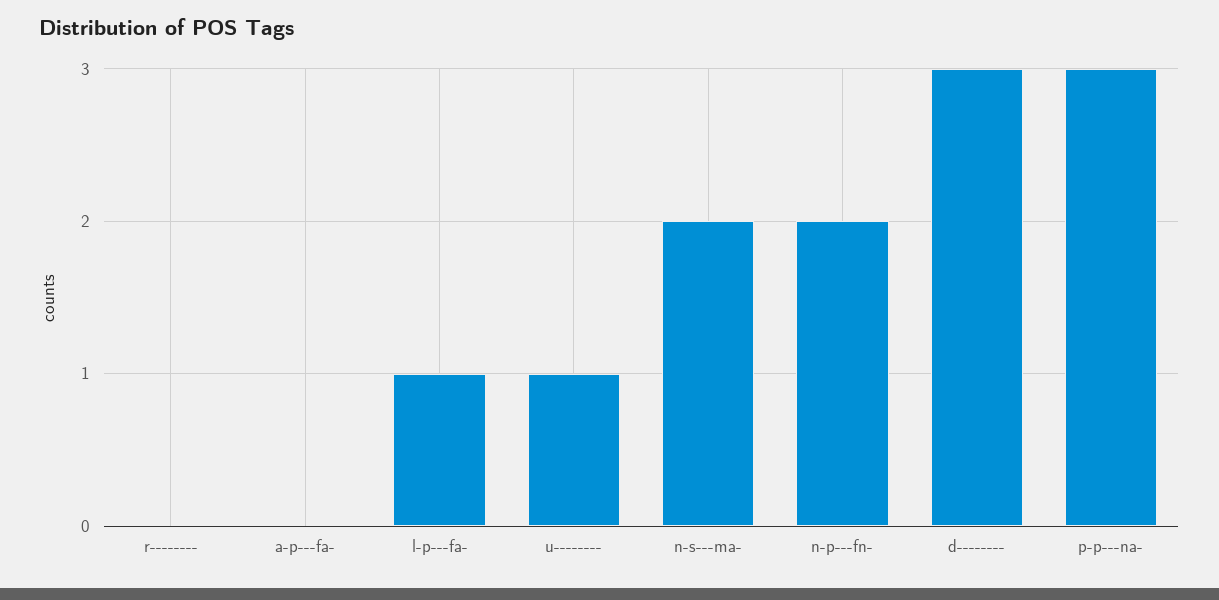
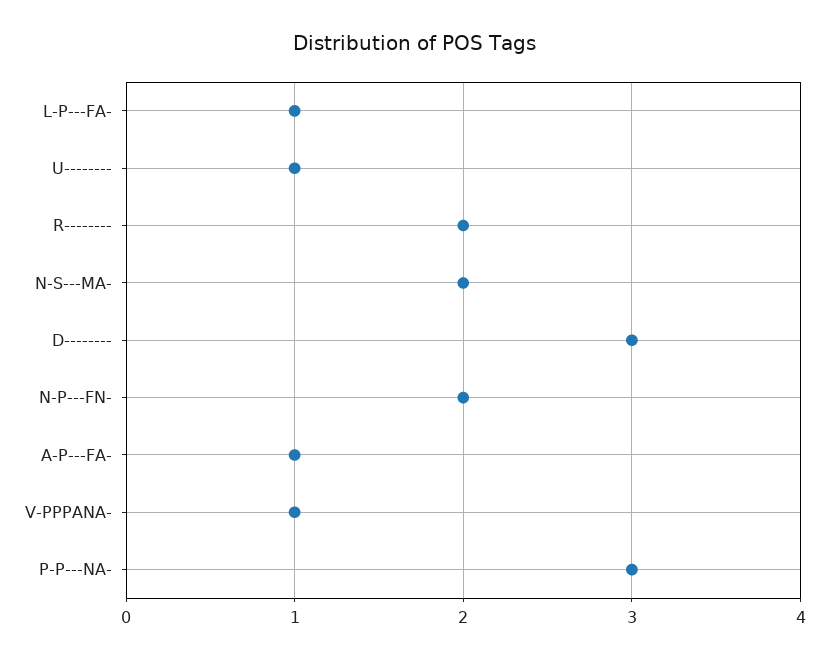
r--------: 0 -> 2
a-p---fa-: 0 -> 1
V-PPPANA-: none -> 1

